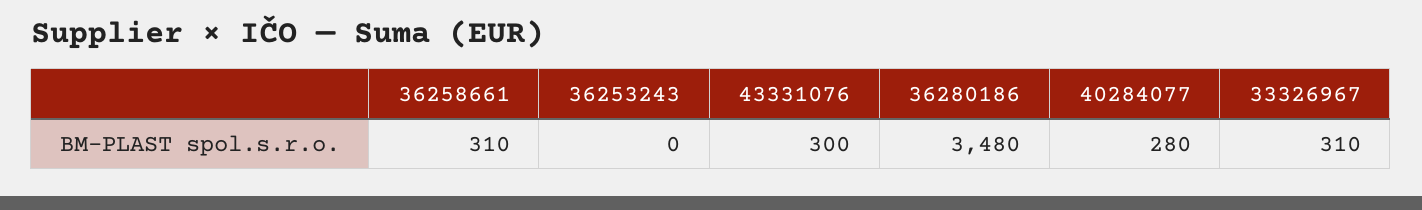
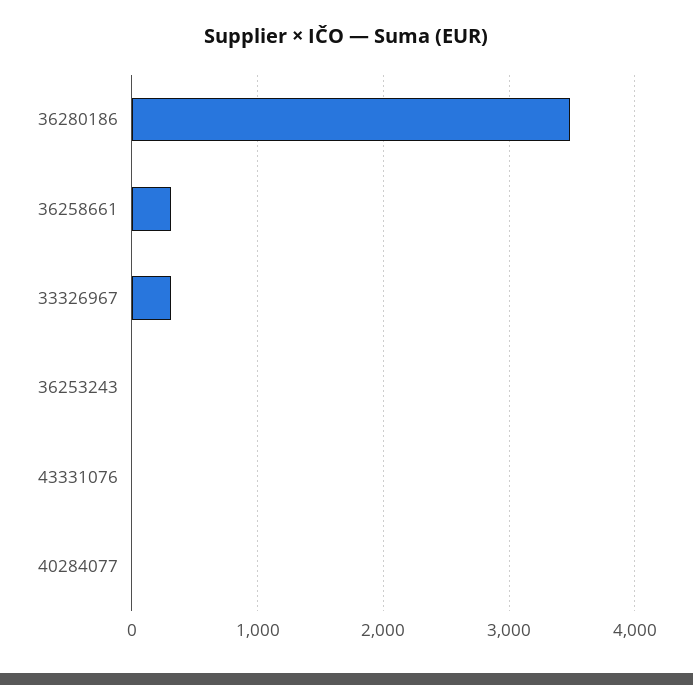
43331076: 300 -> 0
40284077: 280 -> 0

